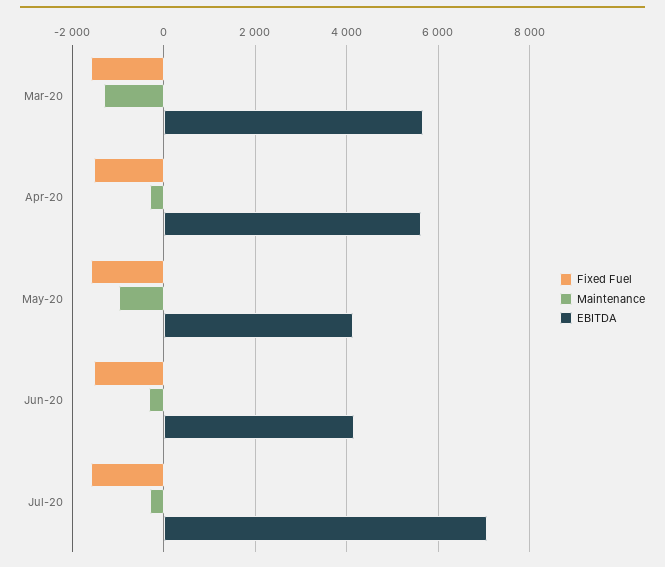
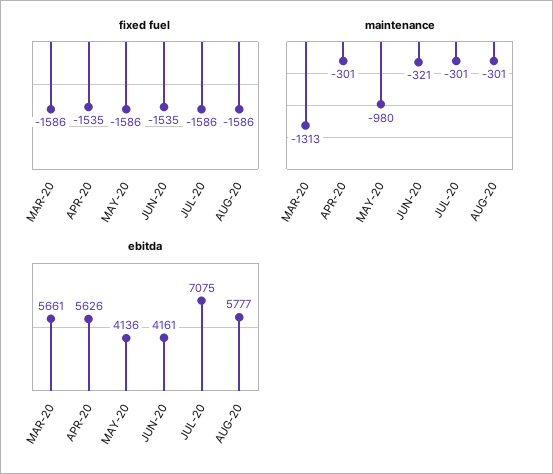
Fixed Fuel, AUG-20: none -> -1586
Maintenance, AUG-20: none -> -301
EBITDA, AUG-20: none -> 5777

